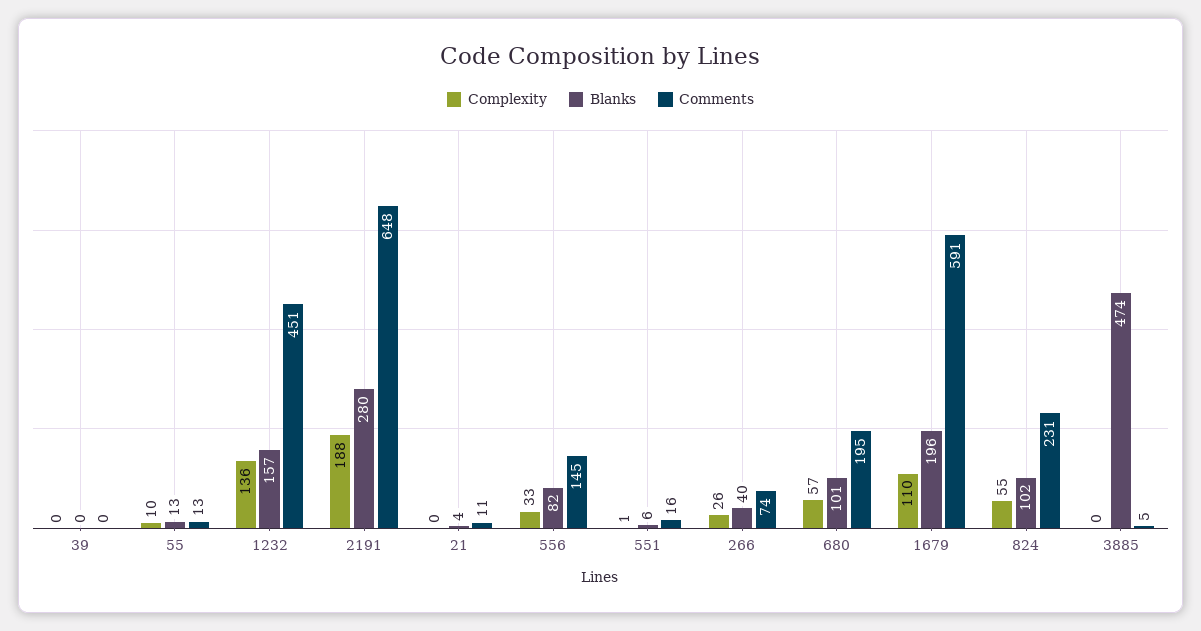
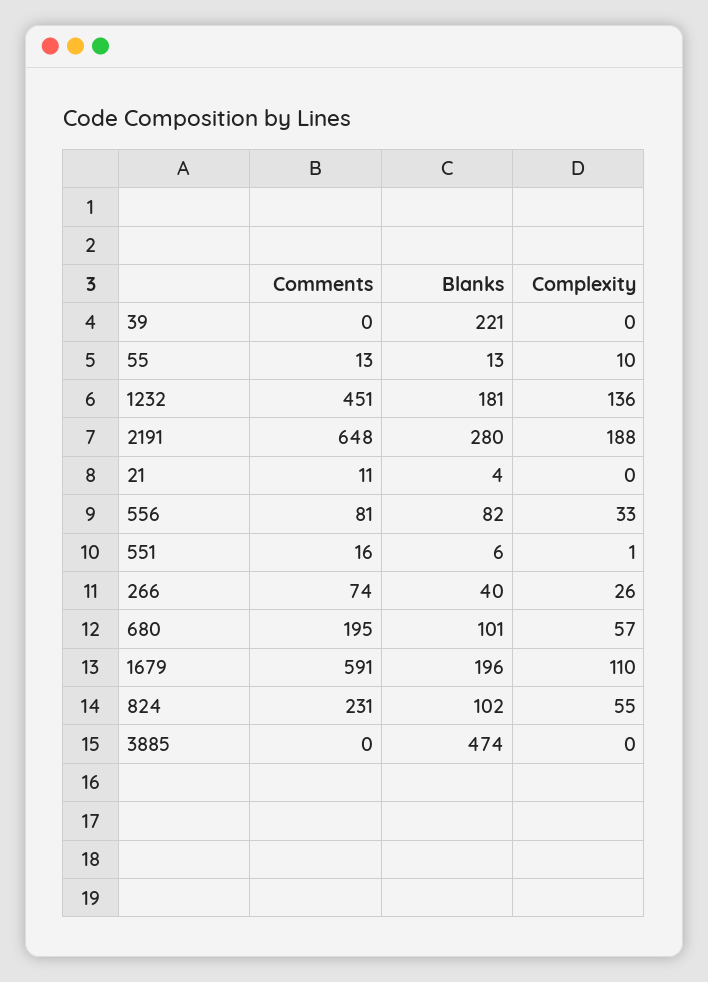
Blanks, 39: 0 -> 221
Blanks, 1232: 157 -> 181
Comments, 556: 145 -> 81
Comments, 3885: 5 -> 0

